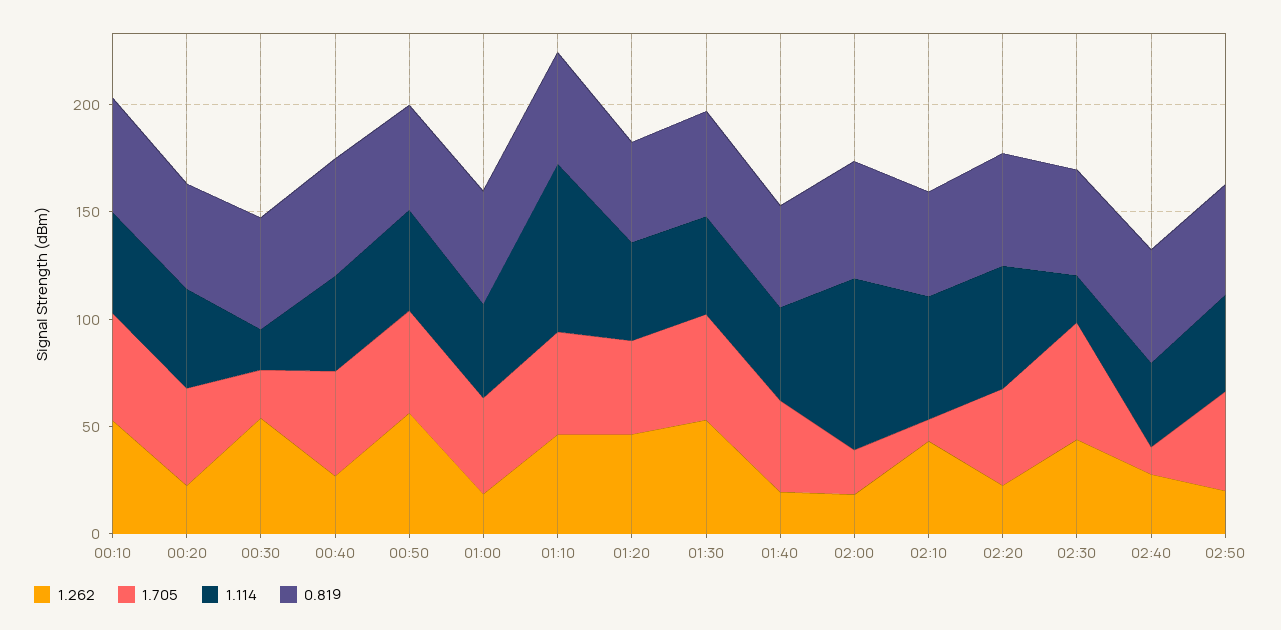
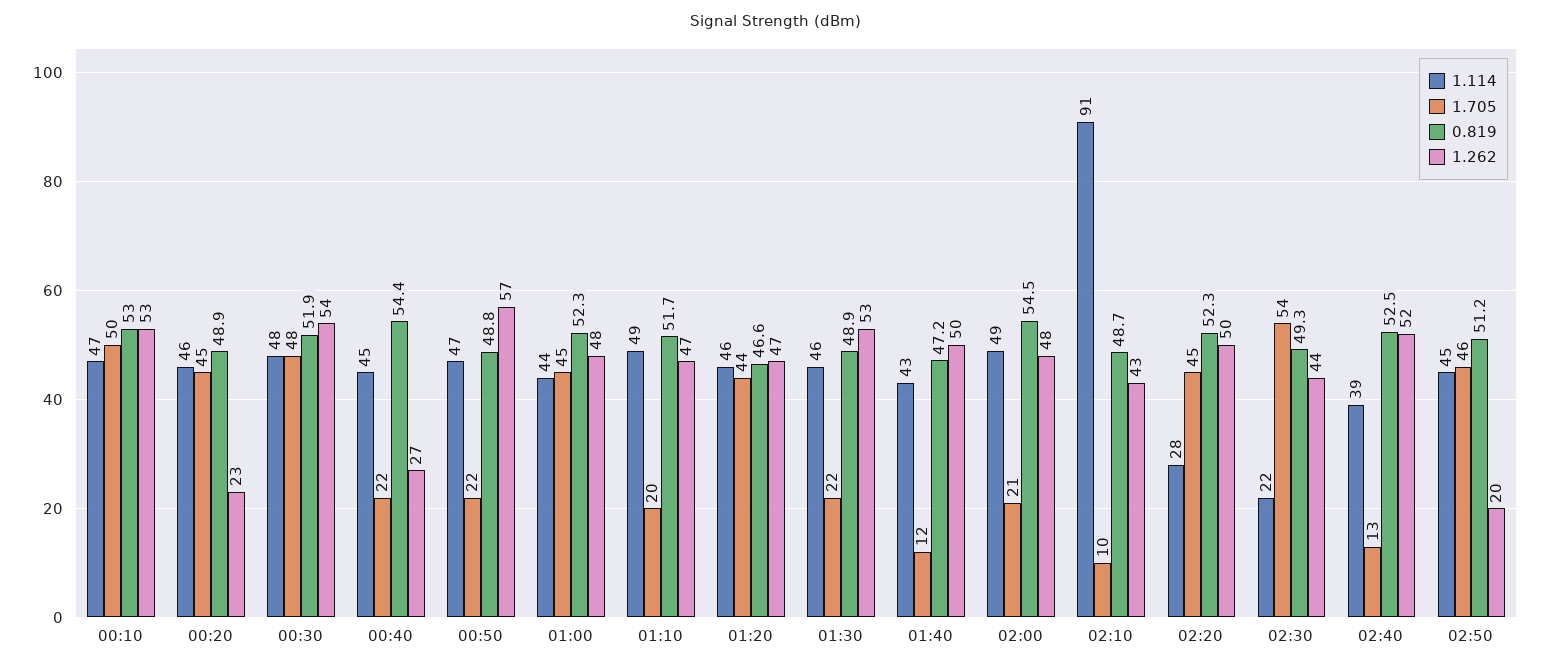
1.705, 00:30: 20 -> 48
1.114, 00:30: 20 -> 48
1.705, 00:40: 50 -> 22
1.705, 00:50: 50 -> 22
1.262, 01:00: 20 -> 48
1.705, 01:10: 50 -> 20
1.114, 01:10: 80 -> 49
1.705, 01:30: 50 -> 22
1.262, 01:40: 20 -> 50
1.705, 01:40: 40 -> 12
1.262, 02:00: 20 -> 48
1.114, 02:00: 80 -> 49
1.114, 02:10: 60 -> 91
1.262, 02:20: 20 -> 50
1.114, 02:20: 60 -> 28
1.262, 02:40: 30 -> 52

